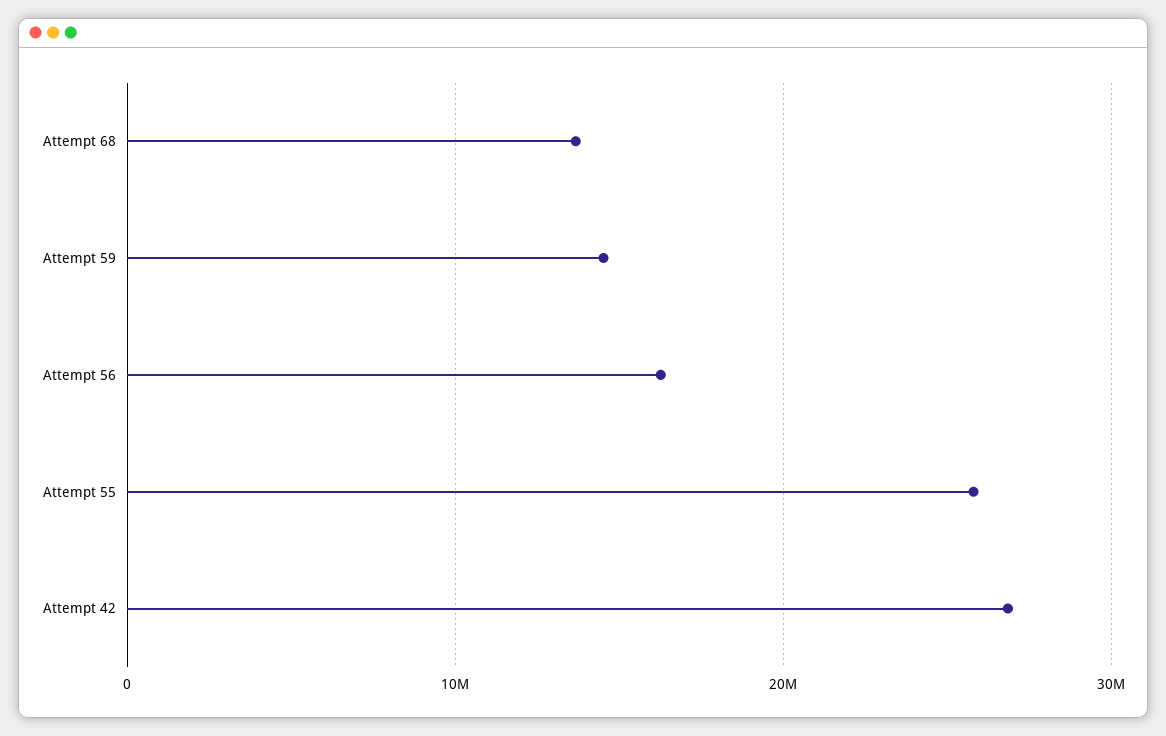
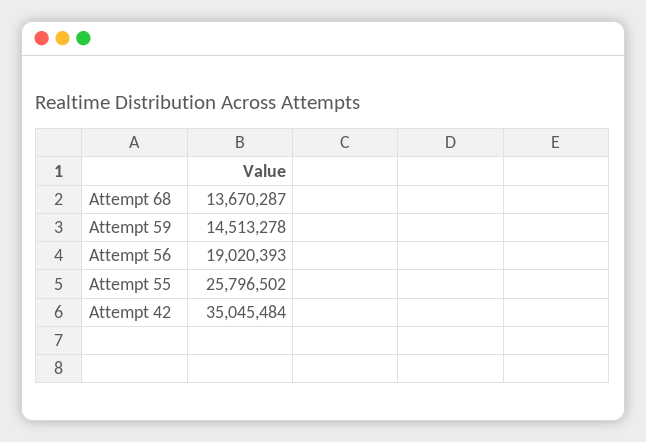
Attempt 56: 16000000 -> 19020393
Attempt 42: 27000000 -> 35045484

